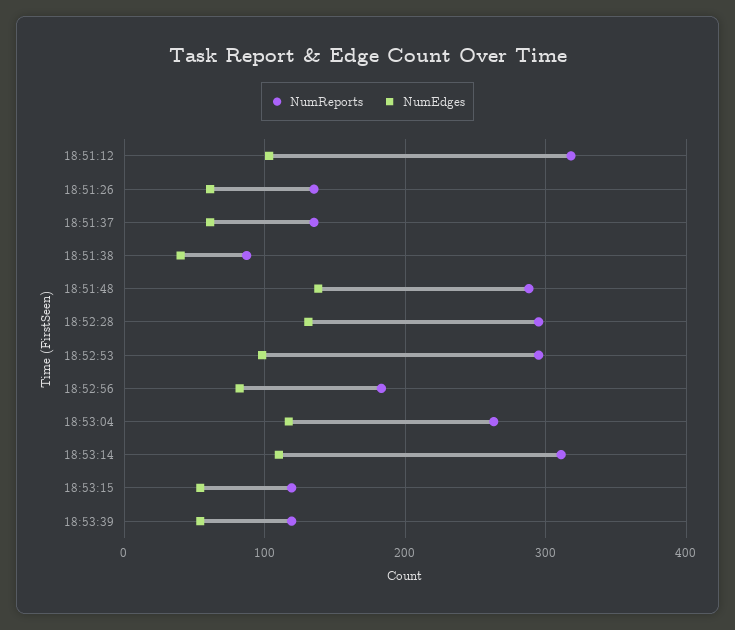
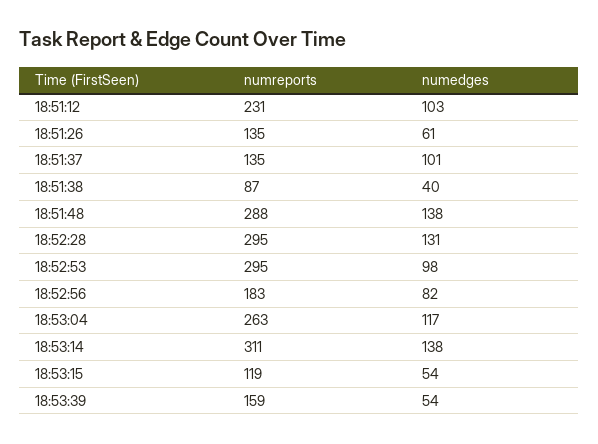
NumReports, 18:51:12: 320 -> 231
NumEdges, 18:51:37: 60 -> 101
NumEdges, 18:53:14: 110 -> 138
NumReports, 18:53:39: 120 -> 159

